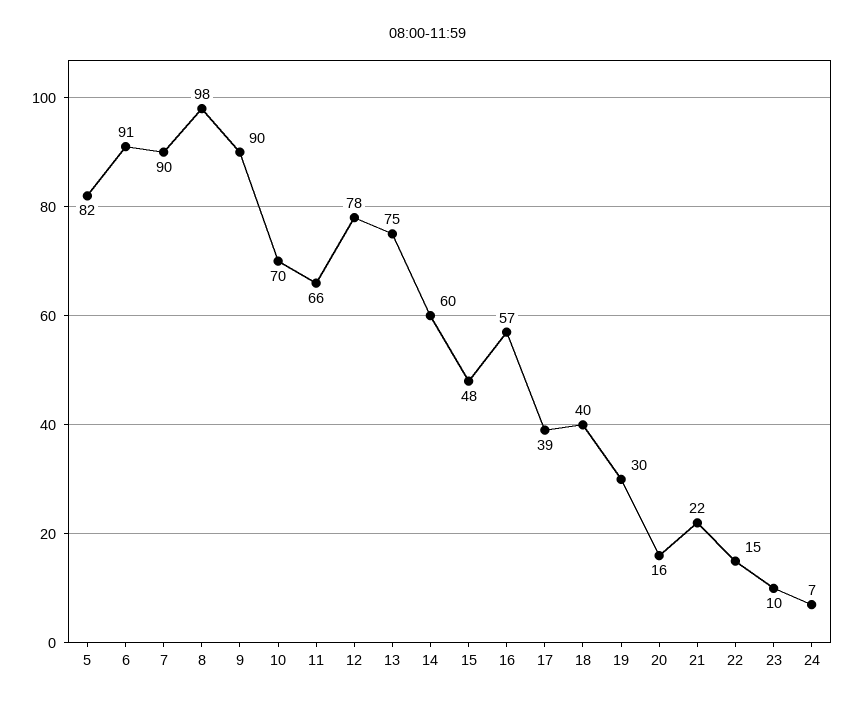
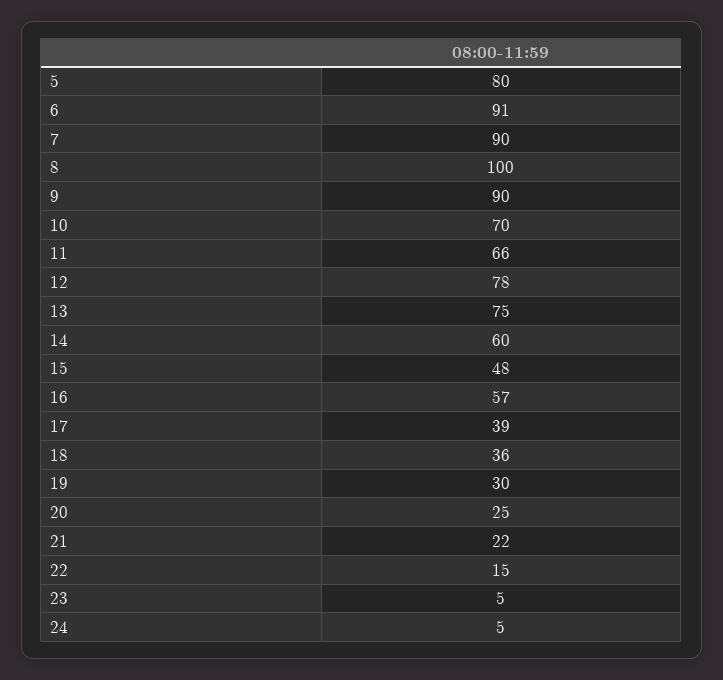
5: 82 -> 80
8: 98 -> 100
18: 40 -> 36
20: 16 -> 25
23: 10 -> 5
24: 7 -> 5

